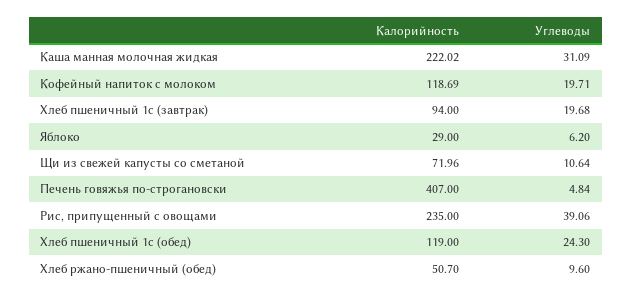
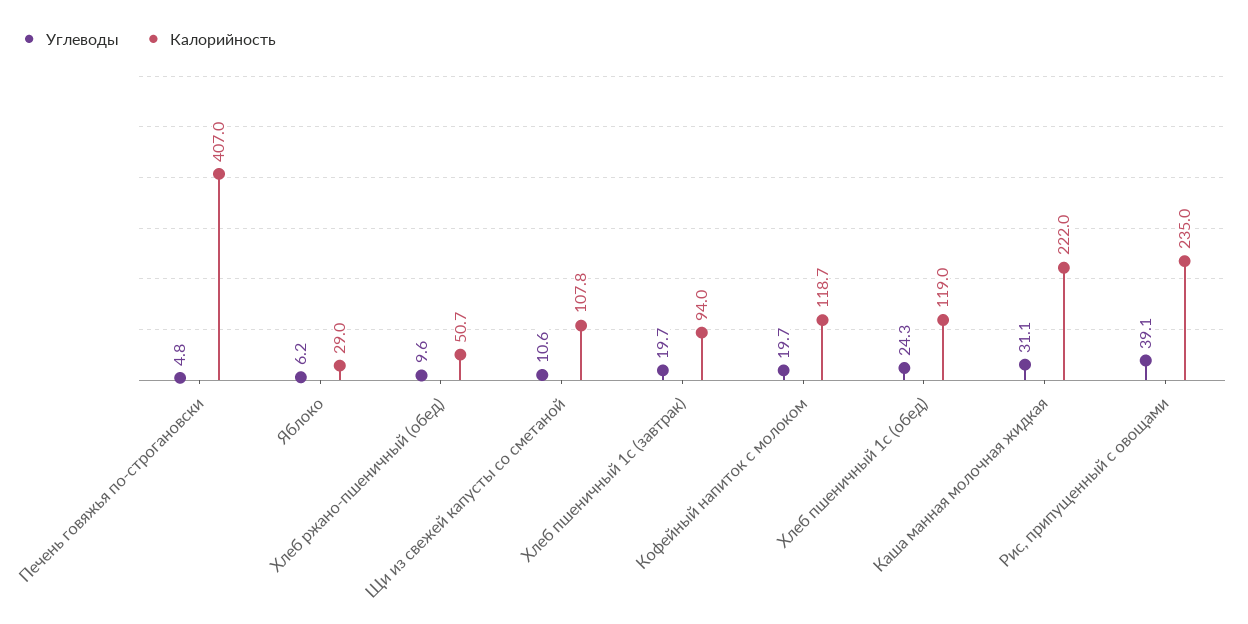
Калорийность, Щи из свежей капусты со сметаной: 71.96 -> 107.8

